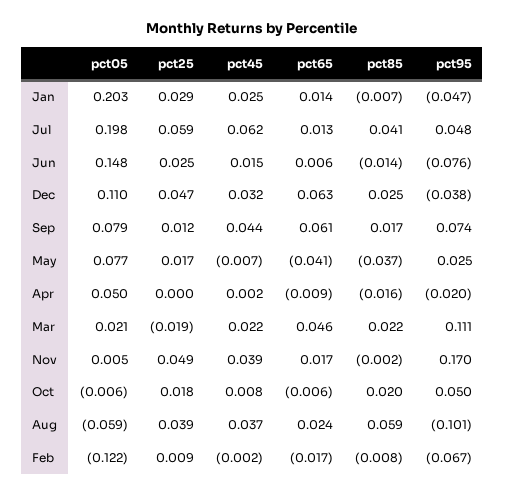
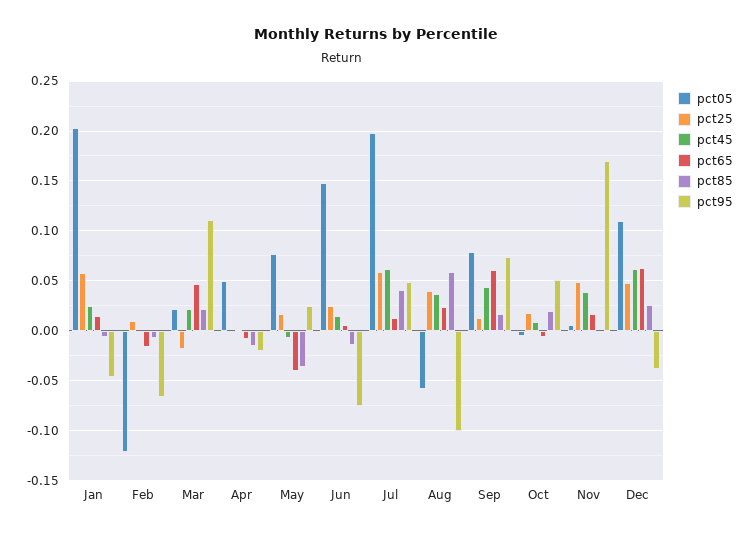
pct25, Jan: 0.029 -> 0.06
pct45, Dec: 0.032 -> 0.06

